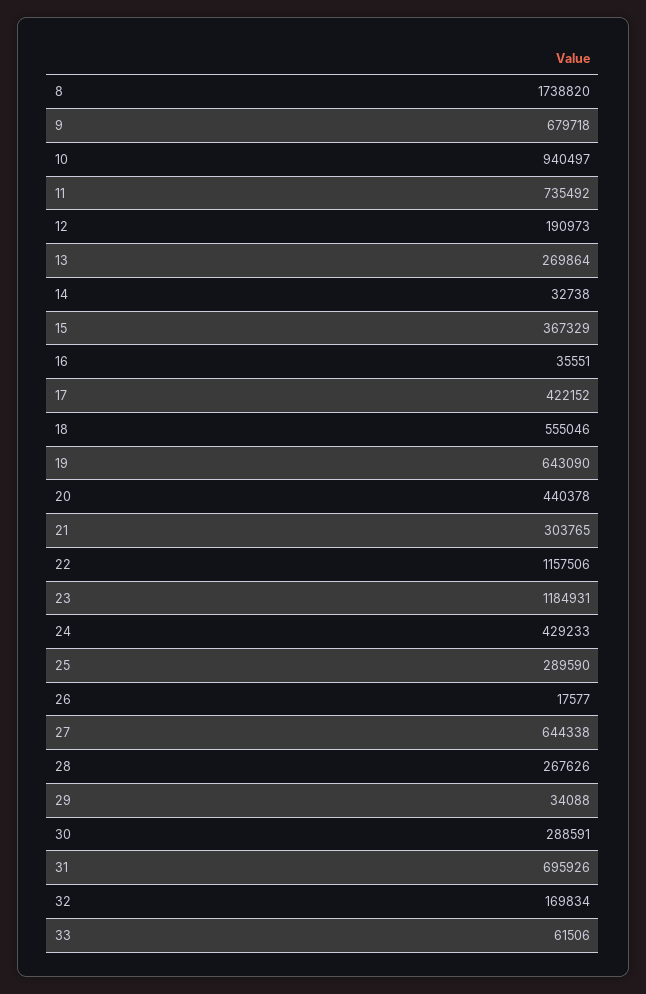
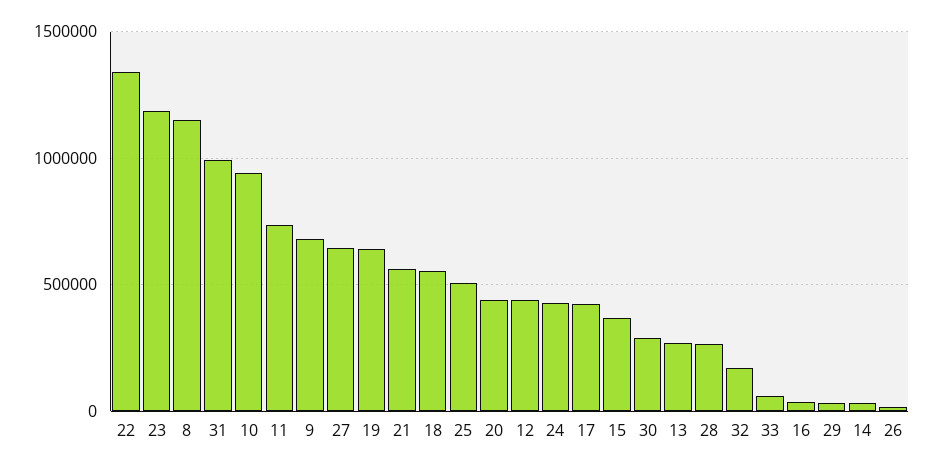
8: 1738820 -> 1150000
12: 190973 -> 450000
21: 303765 -> 550000
22: 1157506 -> 1350000
25: 289590 -> 500000
31: 695926 -> 1000000

